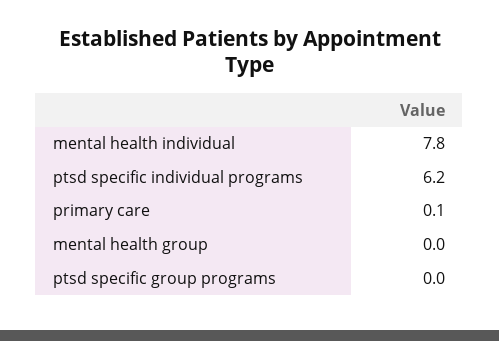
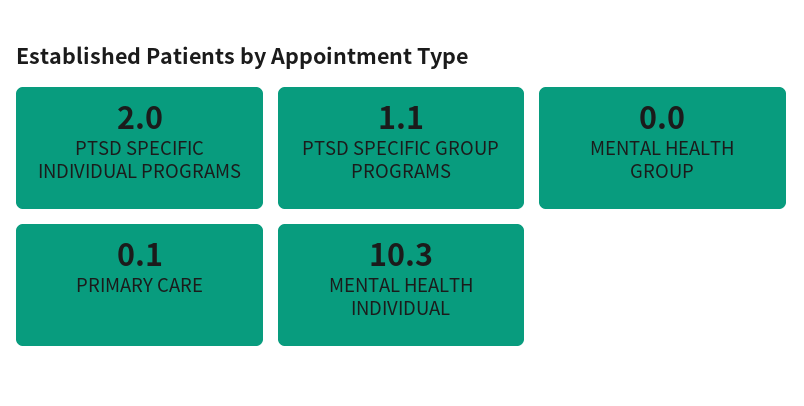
mental health individual: 7.8 -> 10.3
ptsd specific individual programs: 6.2 -> 2
ptsd specific group programs: 0 -> 1.1

